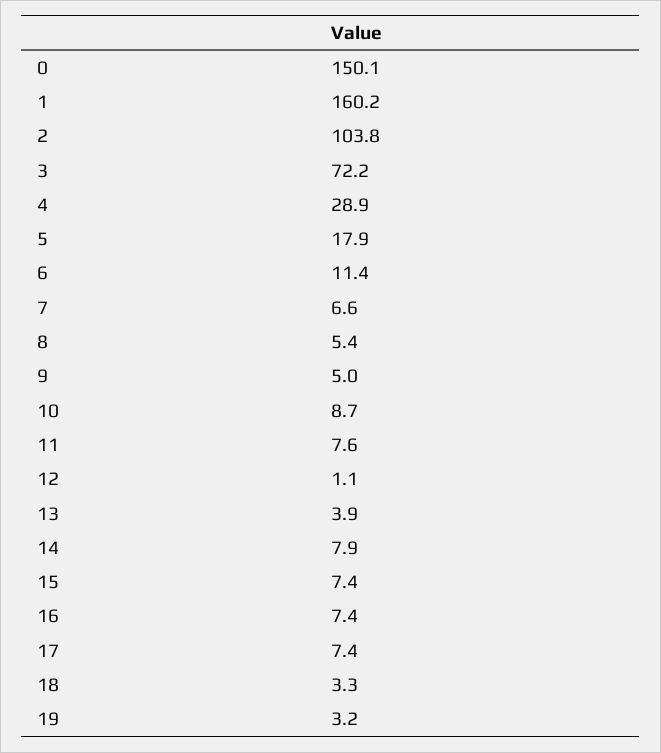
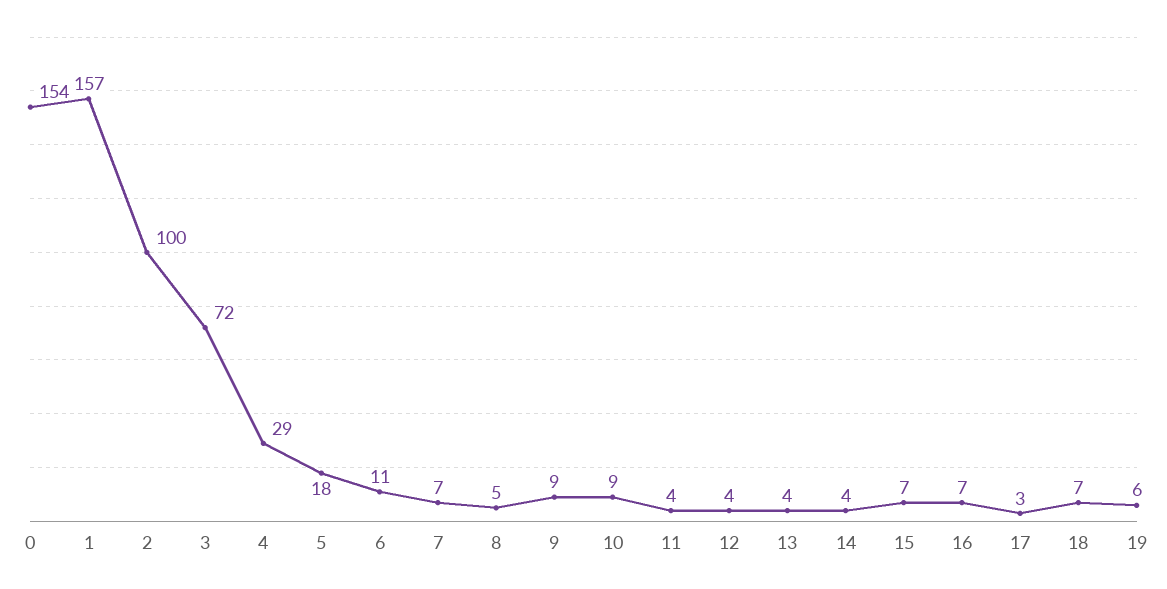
0: 150.1 -> 154
1: 160.2 -> 157
2: 103.8 -> 100
9: 5 -> 9
11: 7.6 -> 4
12: 1.1 -> 4
14: 7.9 -> 4
17: 7.4 -> 3
18: 3.3 -> 7
19: 3.2 -> 6

